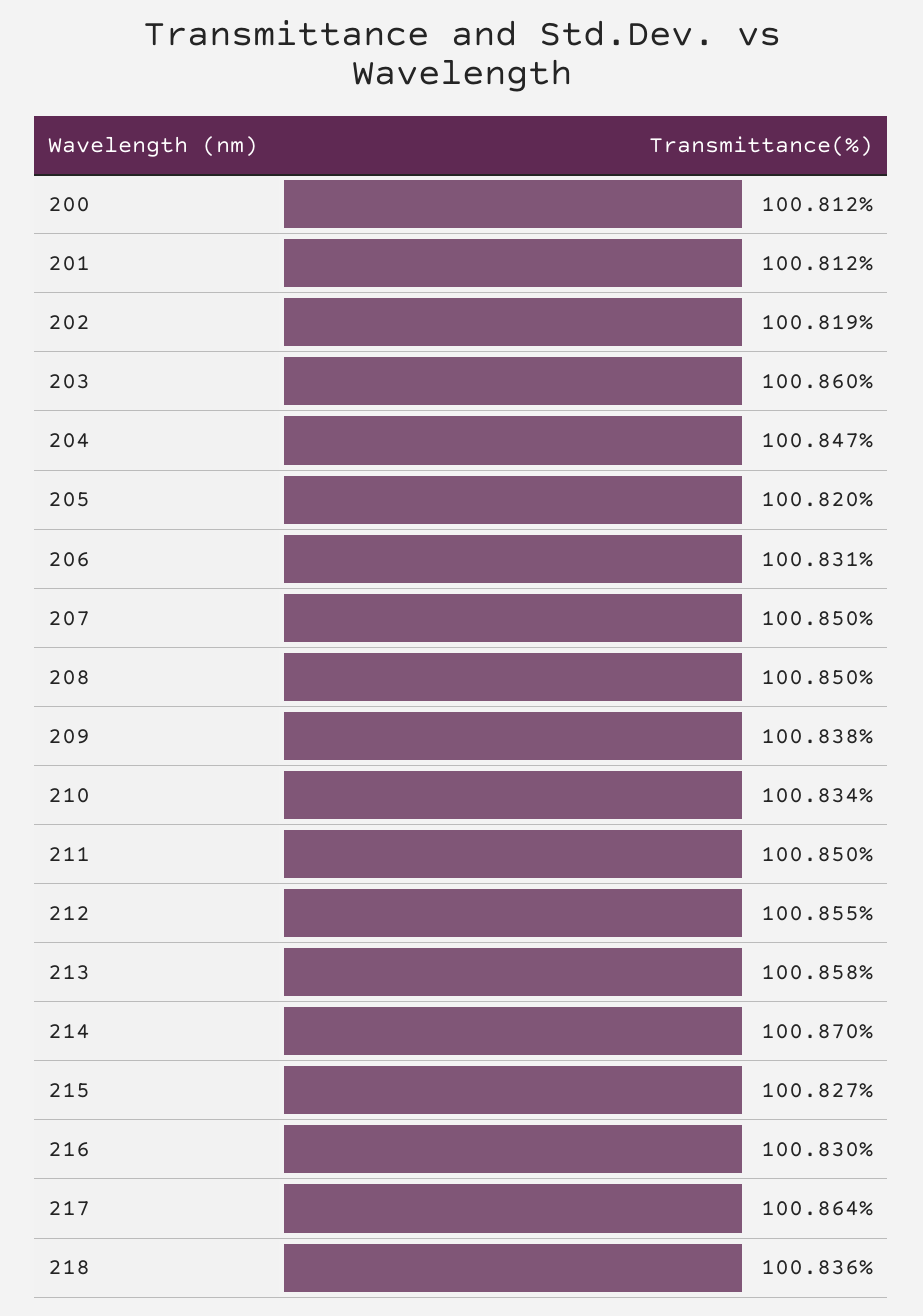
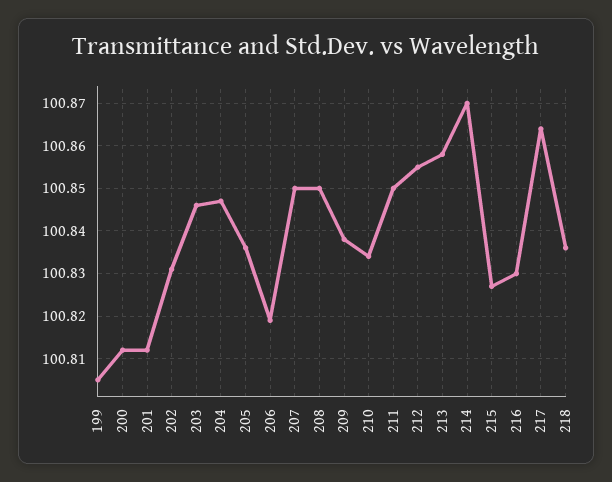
202: 100.819 -> 100.83
203: 100.86 -> 100.845
205: 100.82 -> 100.835
206: 100.831 -> 100.82
199: none -> 100.805

